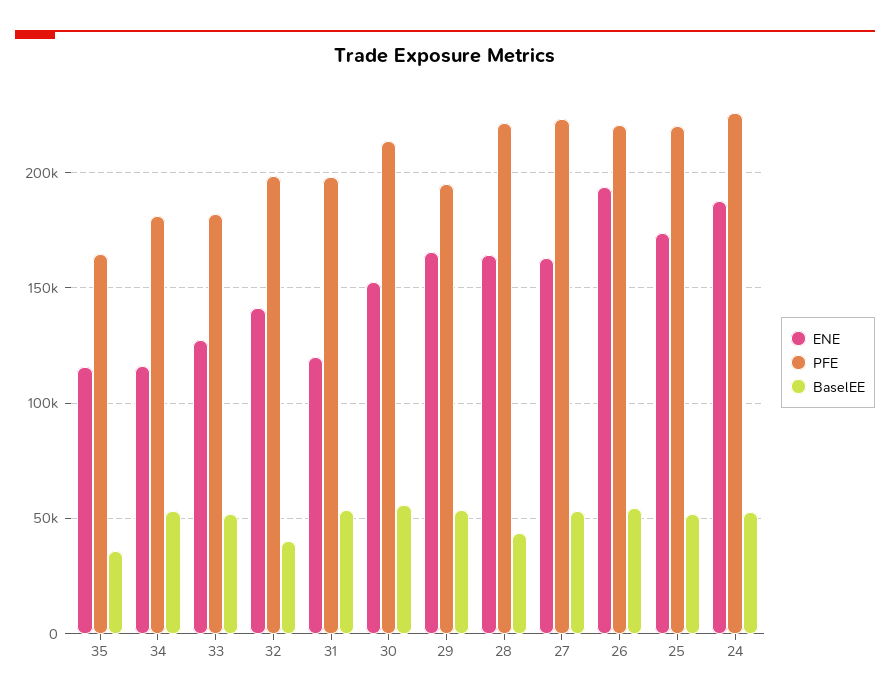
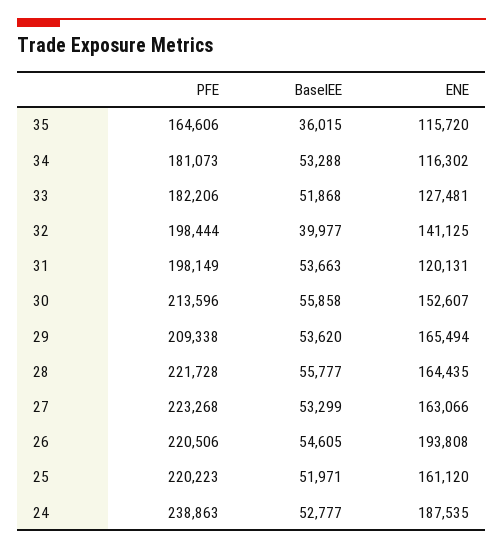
PFE, 29: 195000 -> 209338
BaselEE, 28: 45000 -> 55777
ENE, 25: 175000 -> 161120
PFE, 24: 225000 -> 238863

